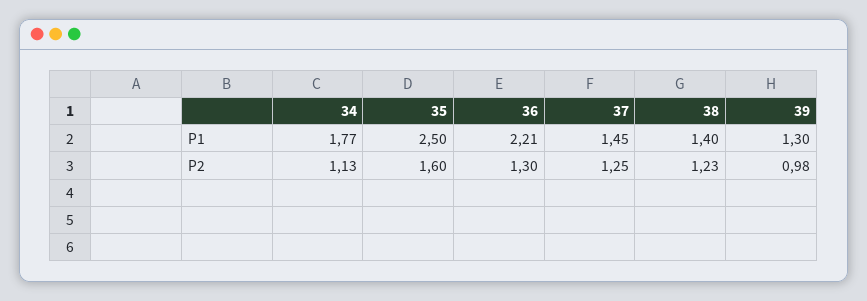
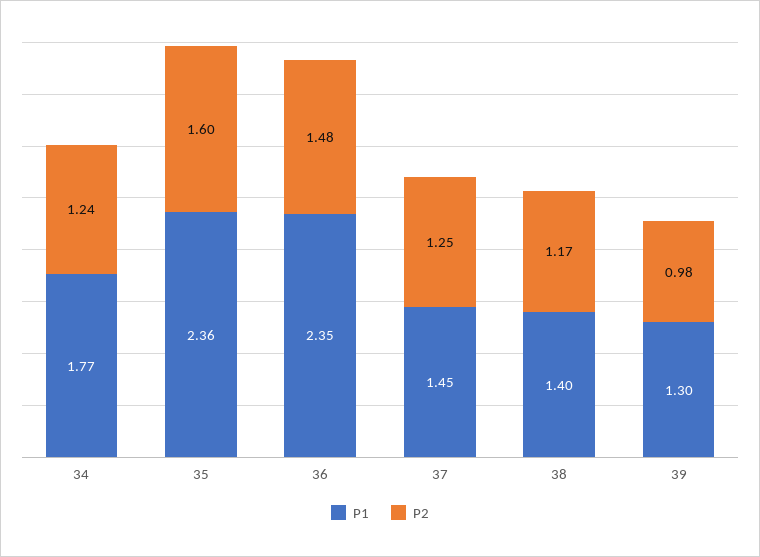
P1, 35: 2.5 -> 2.36
P1, 36: 2.21 -> 2.35
P2, 34: 1.13 -> 1.24
P2, 36: 1.3 -> 1.48
P2, 38: 1.23 -> 1.17

